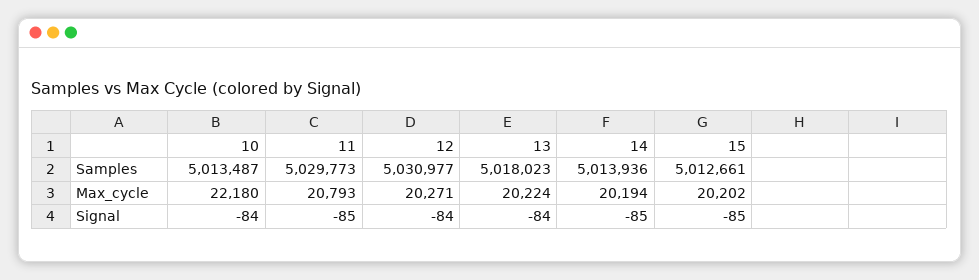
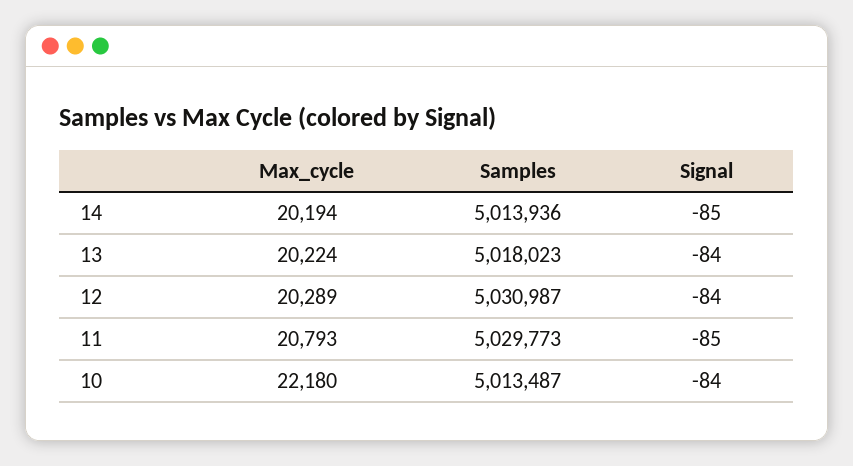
12, Samples: 5030977 -> 5030987
15, Samples: 5012661 -> none
12, Max_cycle: 20271 -> 20289
15, Max_cycle: 20202 -> none
15, Signal: -85 -> none

